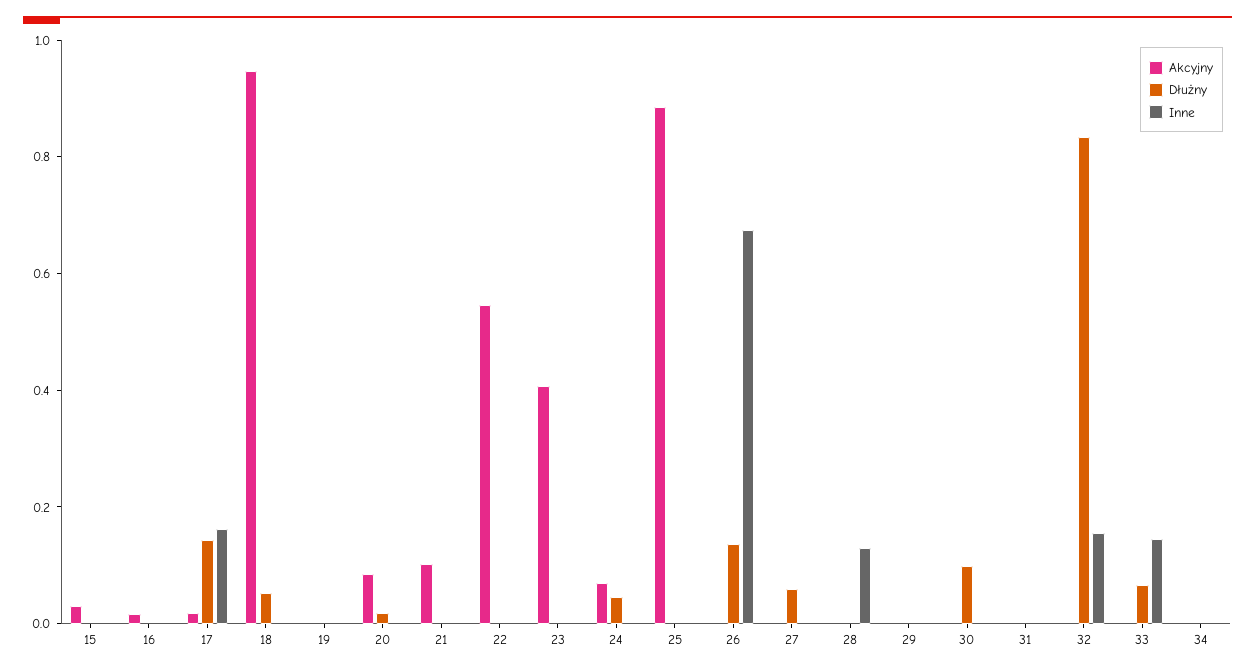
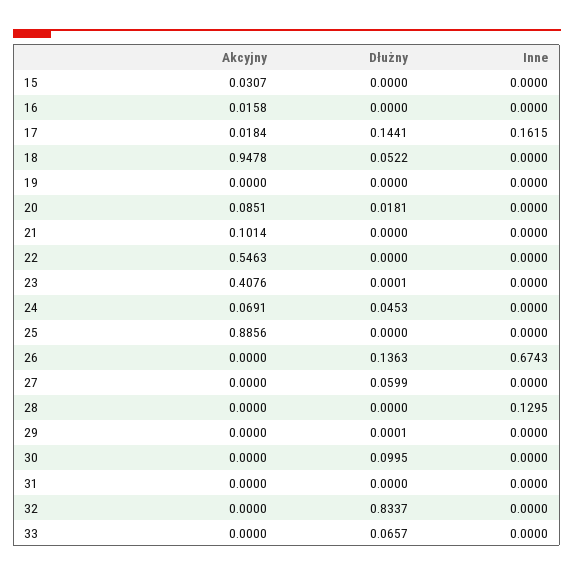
Inne, 32: 0.15 -> 0
Inne, 33: 0.15 -> 0
Akcyjny, 34: 0 -> none
Dłużny, 34: 0 -> none
Inne, 34: 0 -> none

